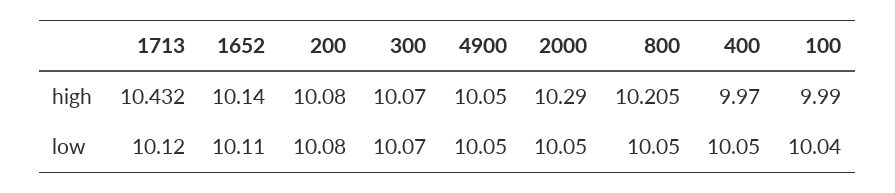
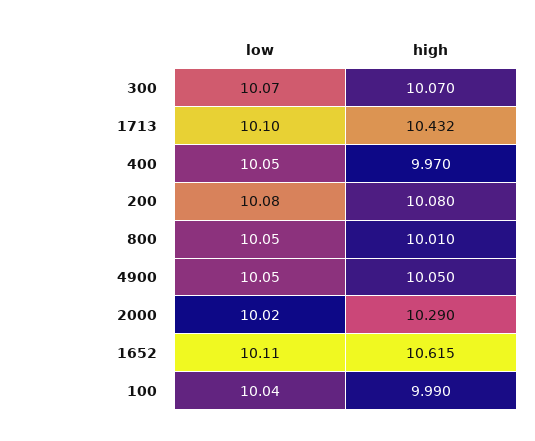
1652, high: 10.14 -> 10.615
800, high: 10.205 -> 10.01
1713, low: 10.12 -> 10.1
2000, low: 10.05 -> 10.02

